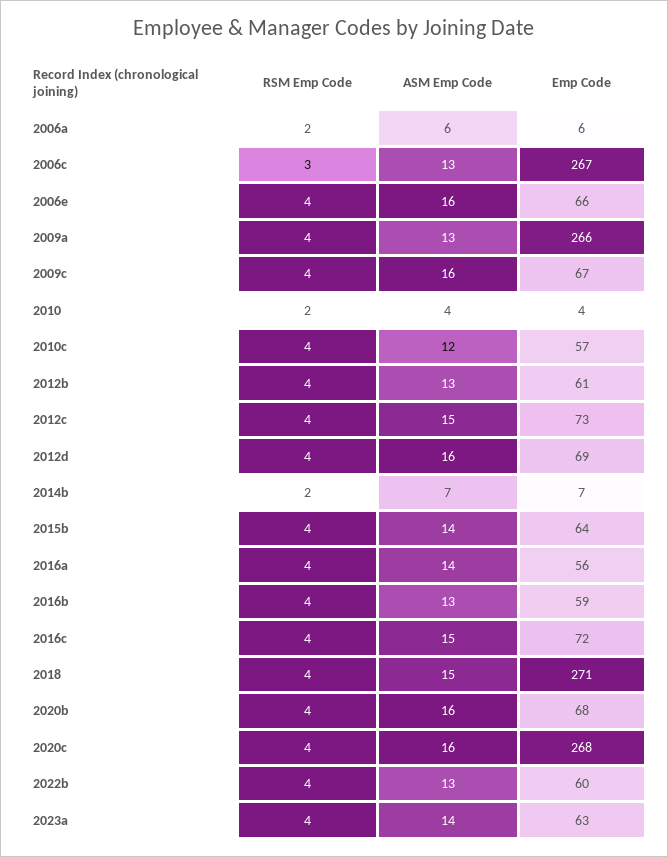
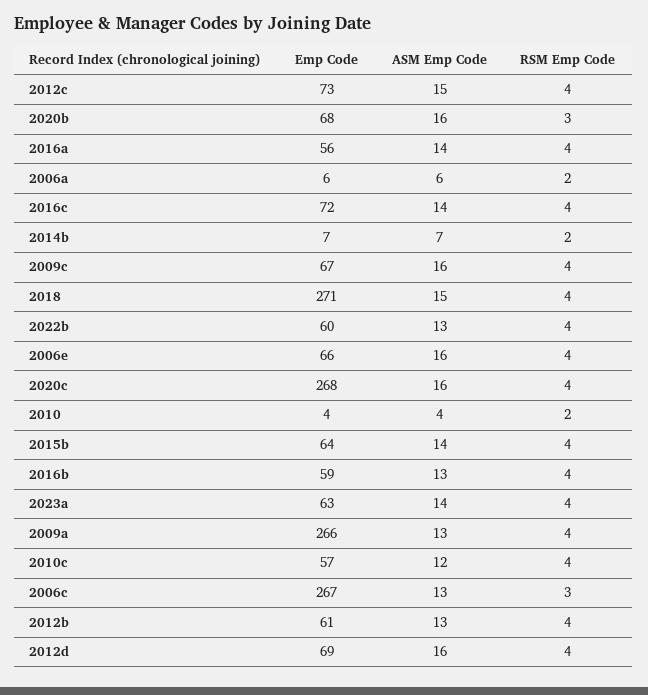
ASM Emp Code, 2016c: 15 -> 14
RSM Emp Code, 2020b: 4 -> 3

